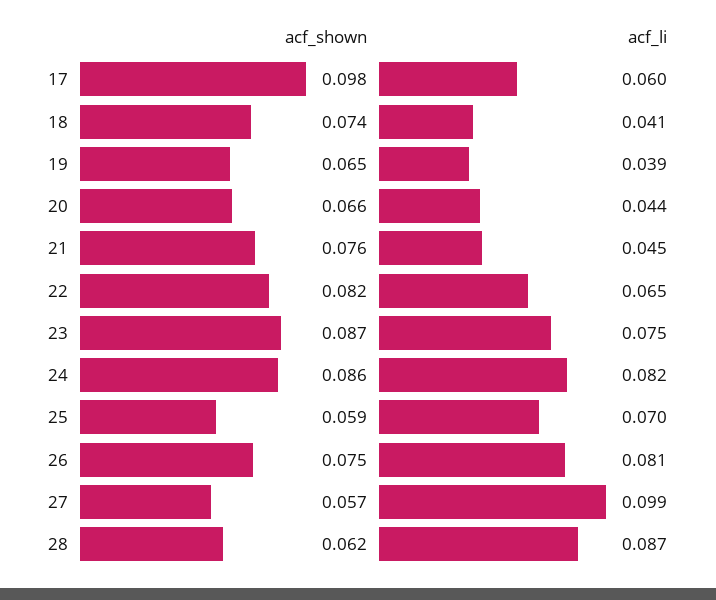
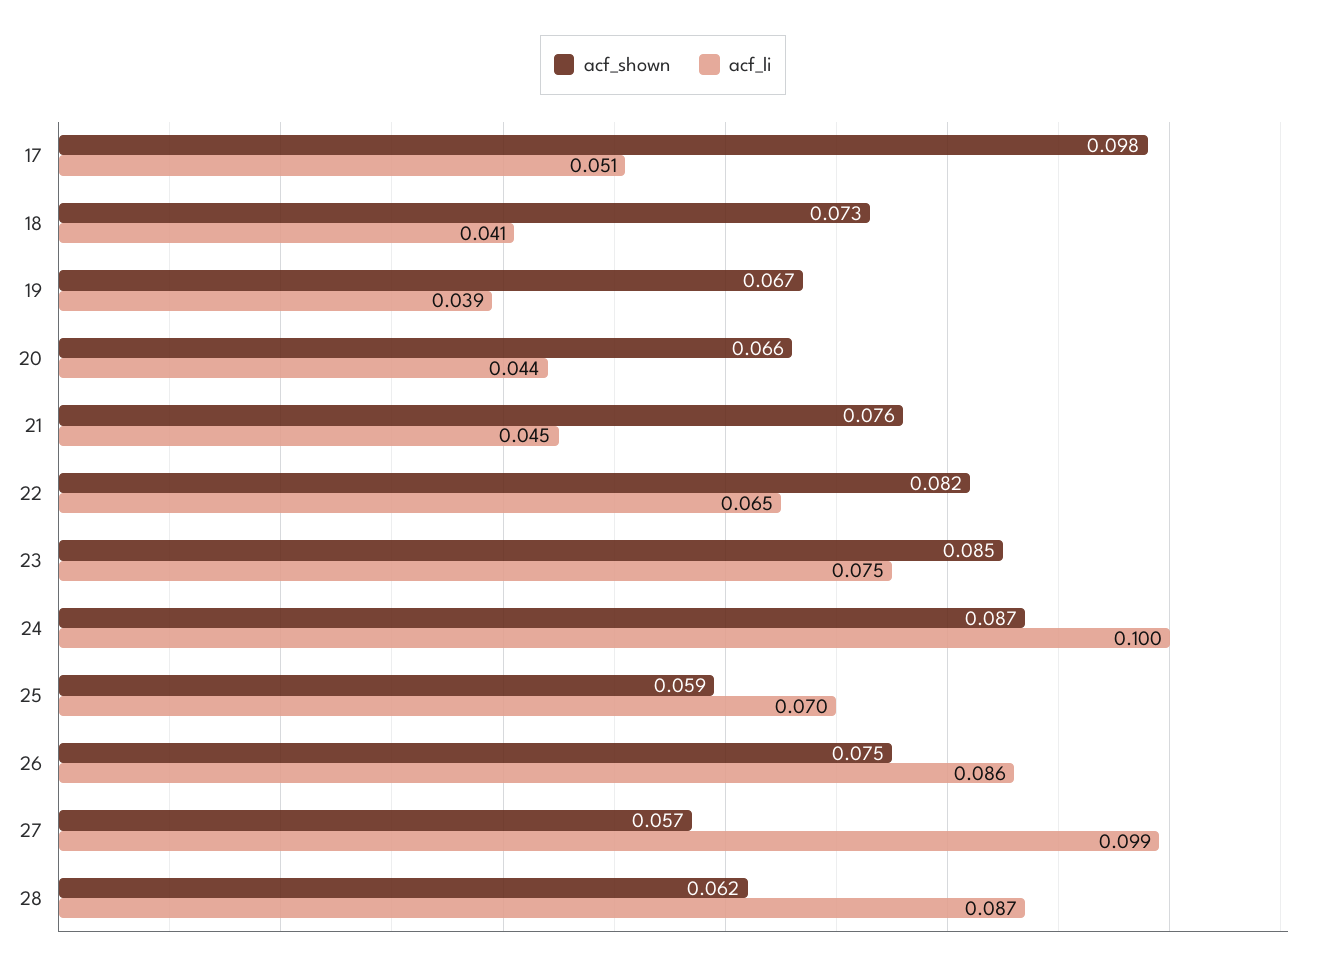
acf_li, 17: 0.06 -> 0.051
acf_shown, 18: 0.074 -> 0.073
acf_shown, 19: 0.065 -> 0.067
acf_shown, 23: 0.087 -> 0.085
acf_shown, 24: 0.086 -> 0.087
acf_li, 24: 0.082 -> 0.1
acf_li, 26: 0.081 -> 0.086

